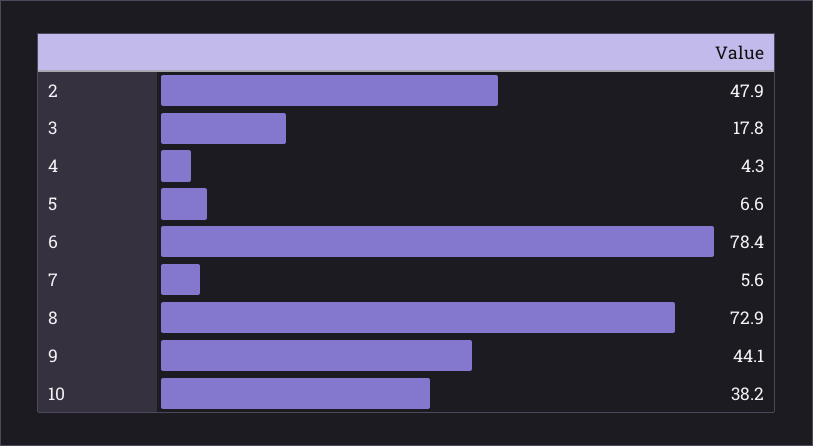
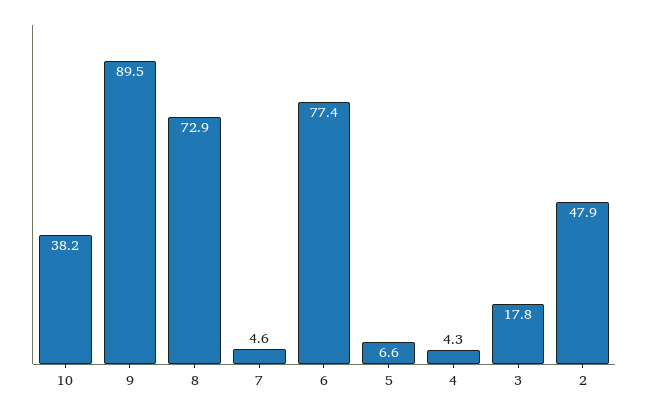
6: 78.4 -> 77.4
7: 5.6 -> 4.6
9: 44.1 -> 89.5

